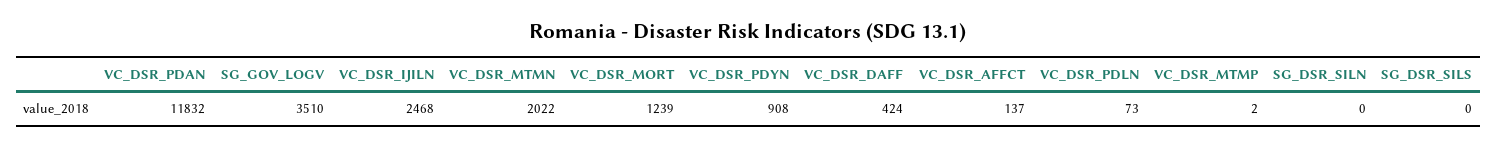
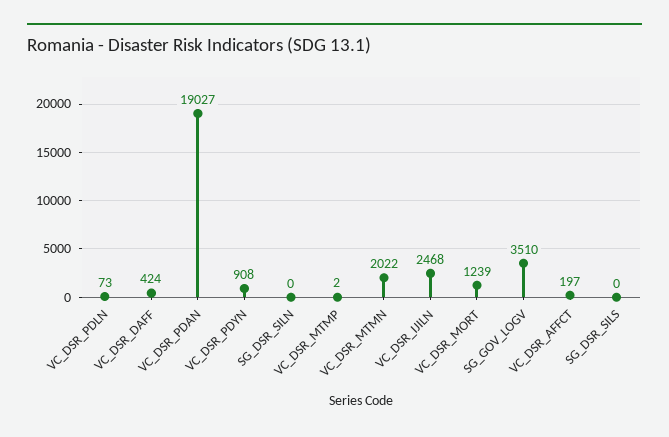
VC_DSR_PDAN: 11832 -> 19027
VC_DSR_AFFCT: 137 -> 197

